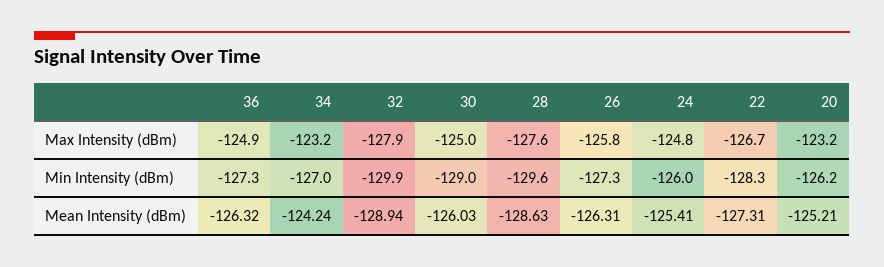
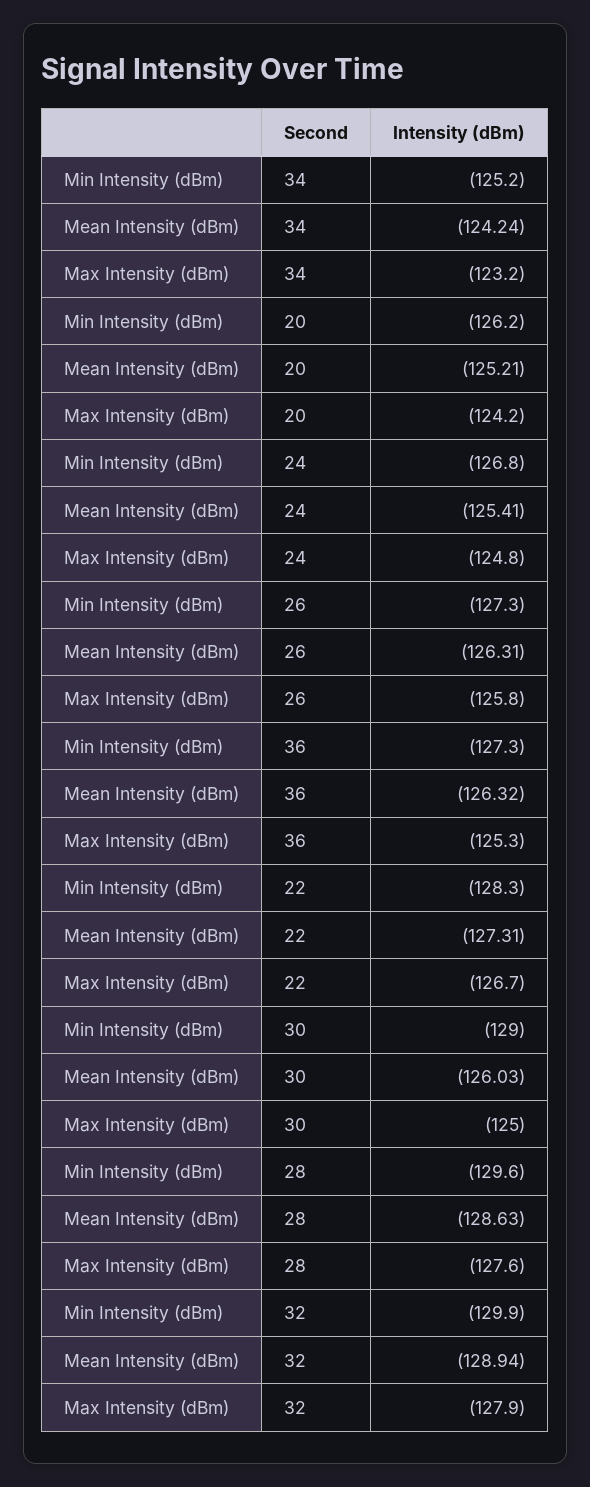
36, Max Intensity (dBm): -124.9 -> -125.3
20, Max Intensity (dBm): -123.2 -> -124.2
34, Min Intensity (dBm): -127 -> -125.2
24, Min Intensity (dBm): -126 -> -126.8

